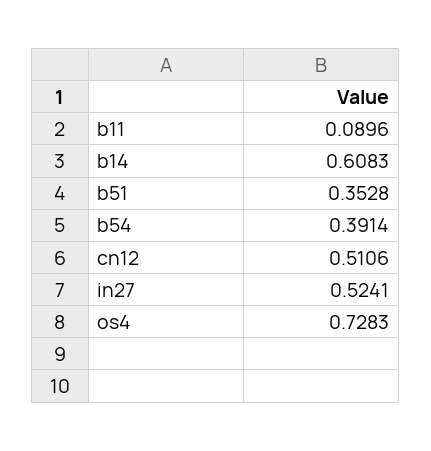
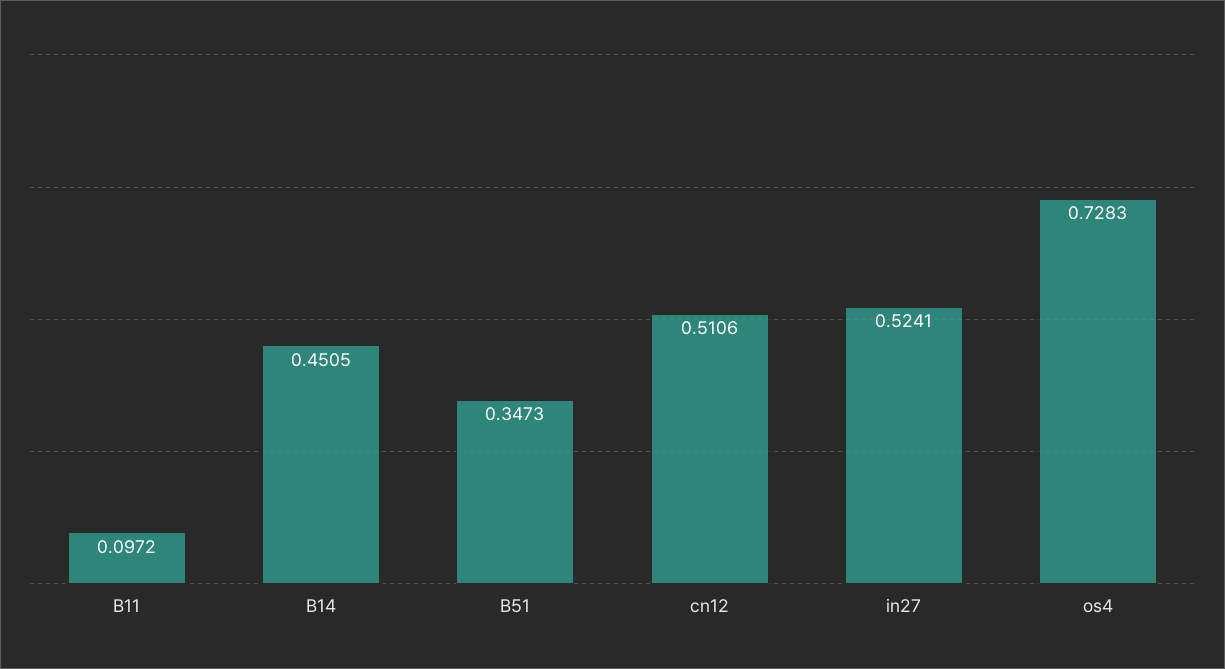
b11: 0.0896 -> 0.0972
b14: 0.6083 -> 0.4505
b51: 0.3528 -> 0.3473
b54: 0.3914 -> none

